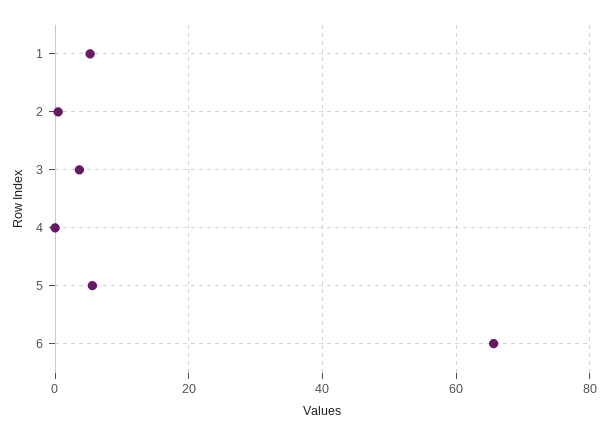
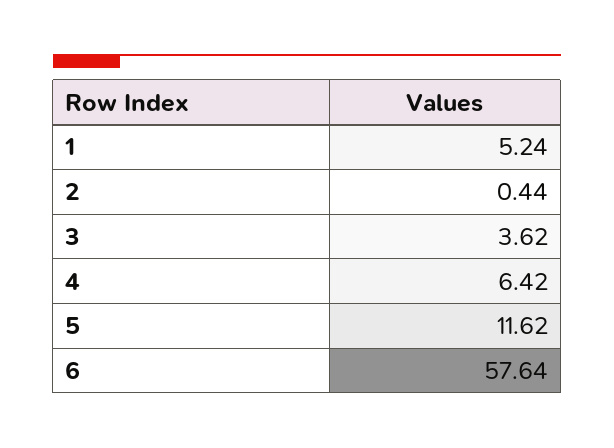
4: 0 -> 6.42
5: 6 -> 11.62
6: 66 -> 57.64

